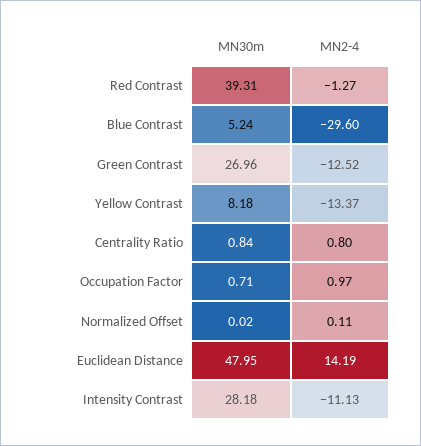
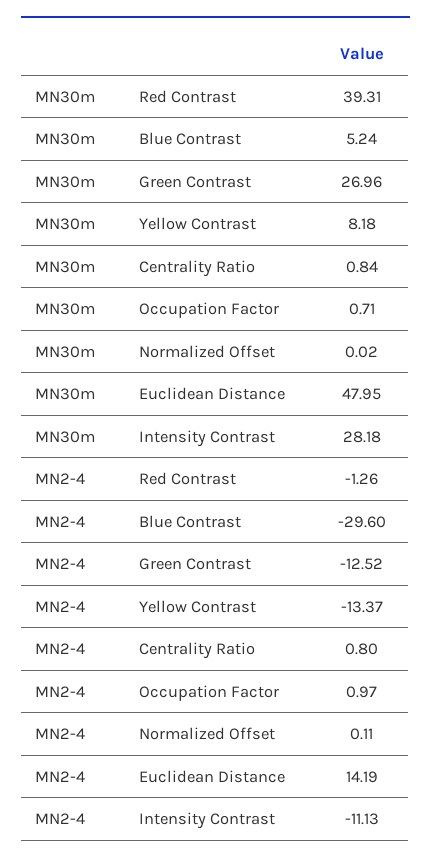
MN2-4, Red Contrast: -1.27 -> -1.26

